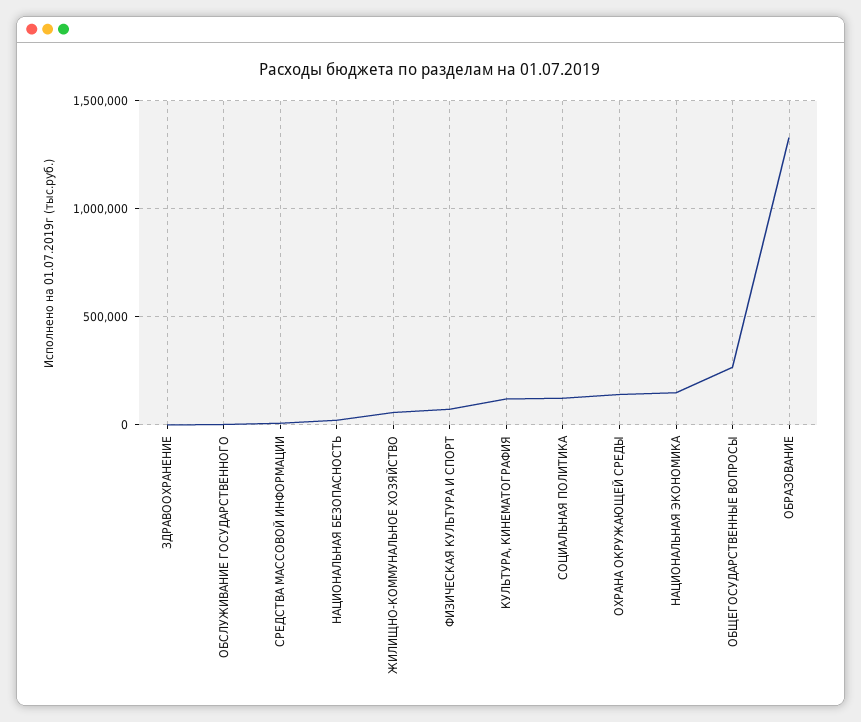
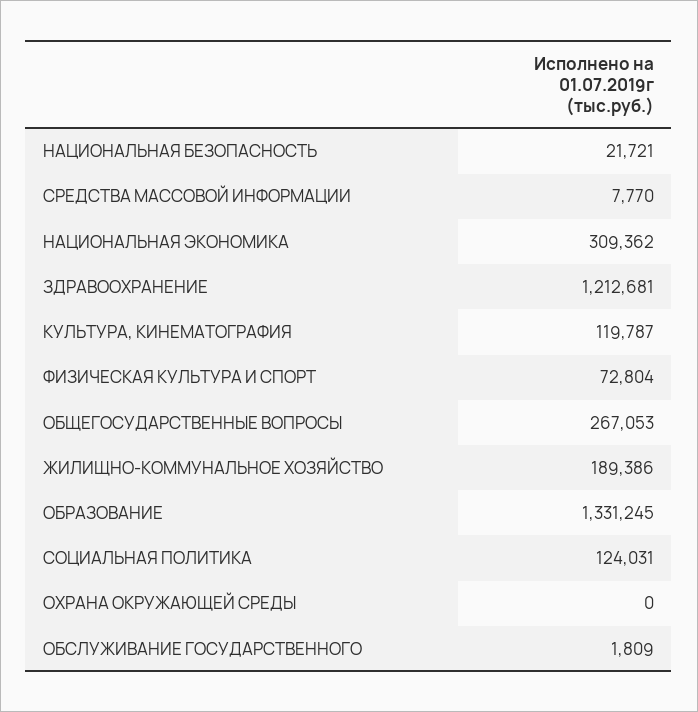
ЗДРАВООХРАНЕНИЕ: 0 -> 1212681
ЖИЛИЩНО-КОММУНАЛЬНОЕ ХОЗЯЙСТВО: 50000 -> 189386
ОХРАНА ОКРУЖАЮЩЕЙ СРЕДЫ: 150000 -> 0
НАЦИОНАЛЬНАЯ ЭКОНОМИКА: 150000 -> 309362

